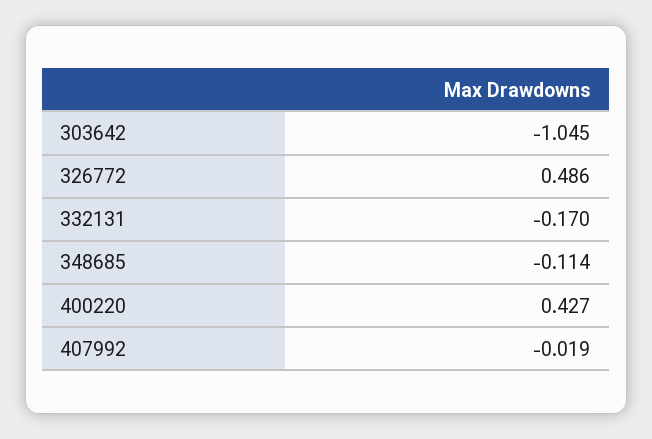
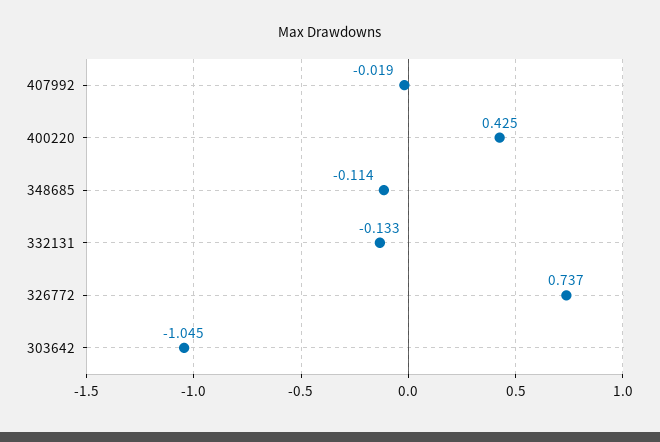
326772: 0.486 -> 0.737
332131: -0.17 -> -0.133
400220: 0.427 -> 0.425

